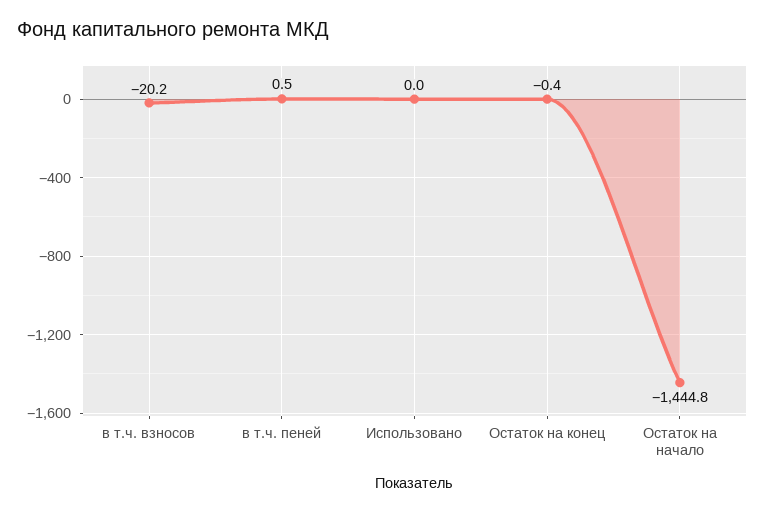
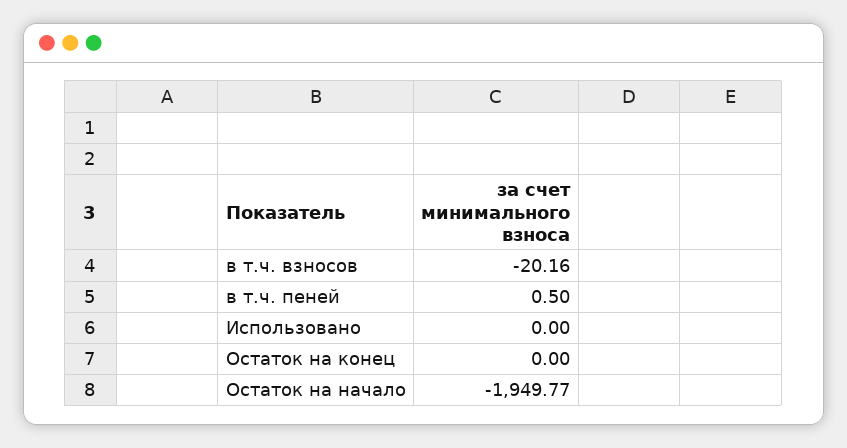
Остаток на конец: -0.4 -> 0
Остаток на начало: -1444.8 -> -1949.77

